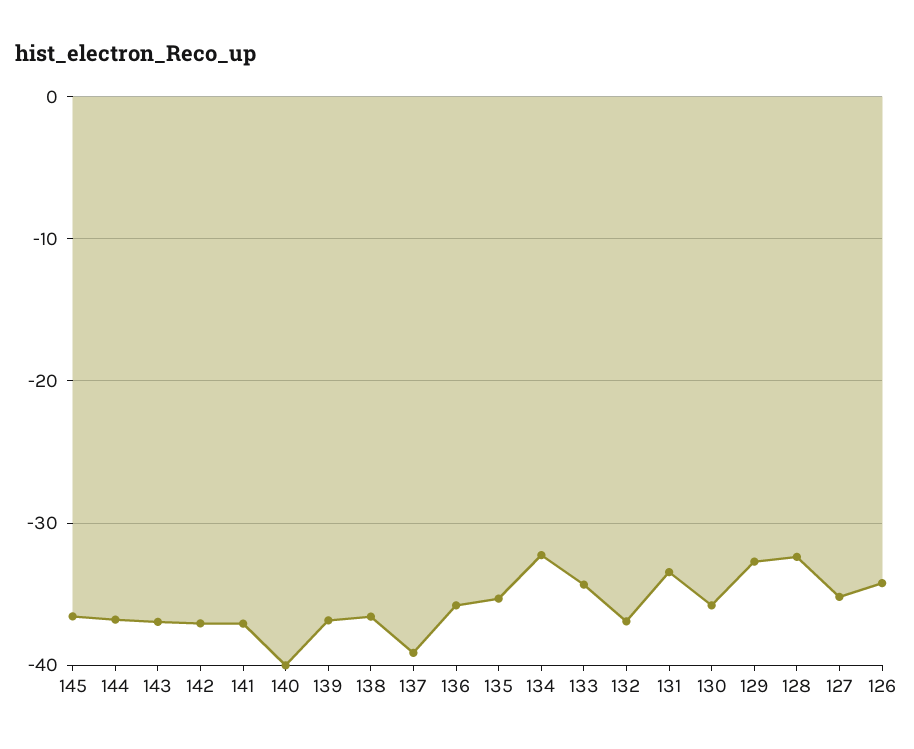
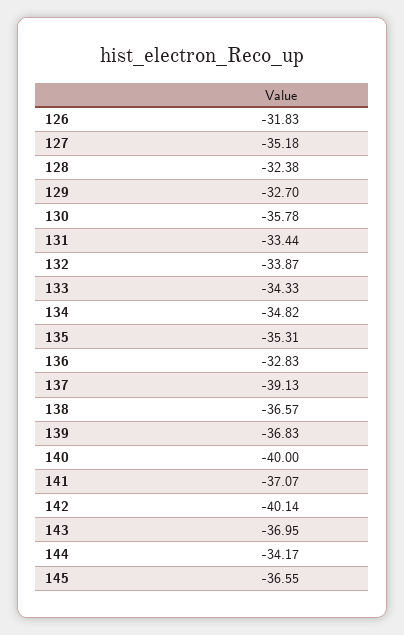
144: -37 -> -34.17
142: -37 -> -40.14
136: -36 -> -32.83
134: -32 -> -34.82
132: -37 -> -33.87
126: -34 -> -31.83

